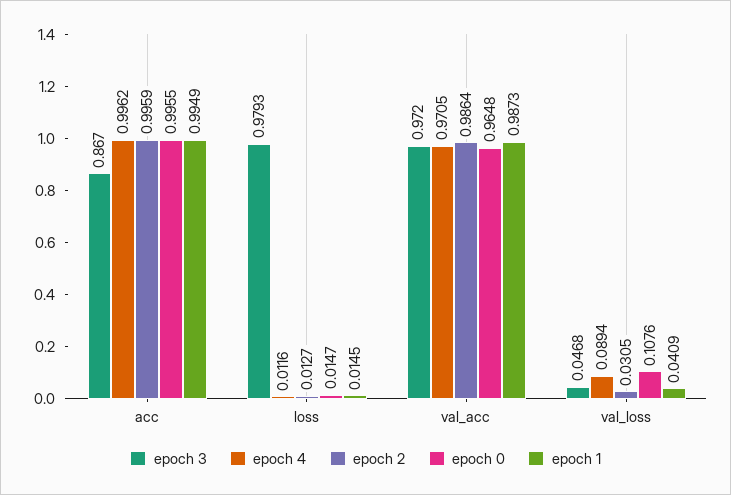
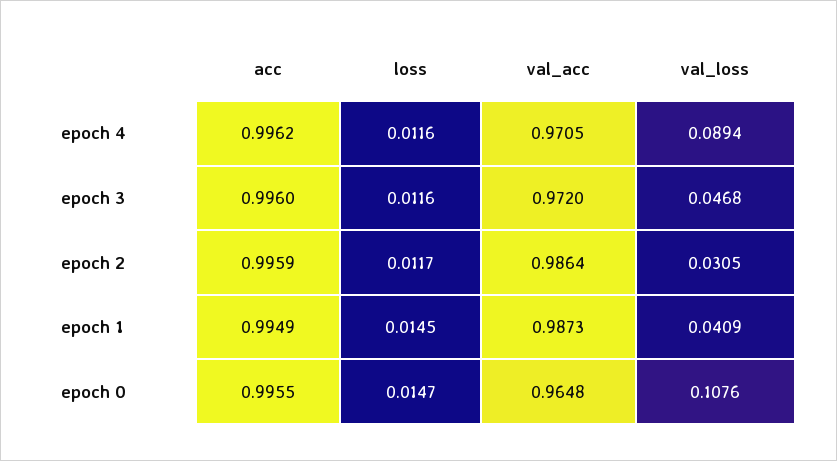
epoch 3, acc: 0.867 -> 0.996
epoch 3, loss: 0.9793 -> 0.0116
epoch 2, loss: 0.0127 -> 0.0117

